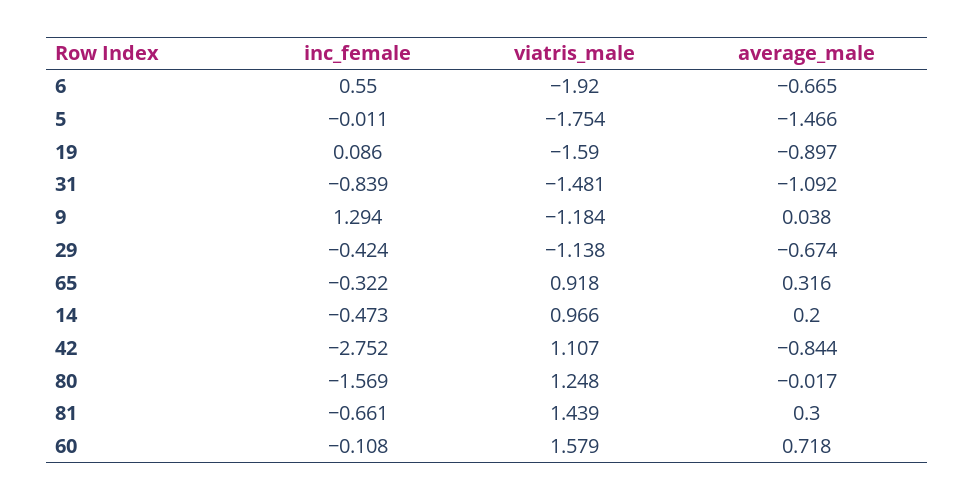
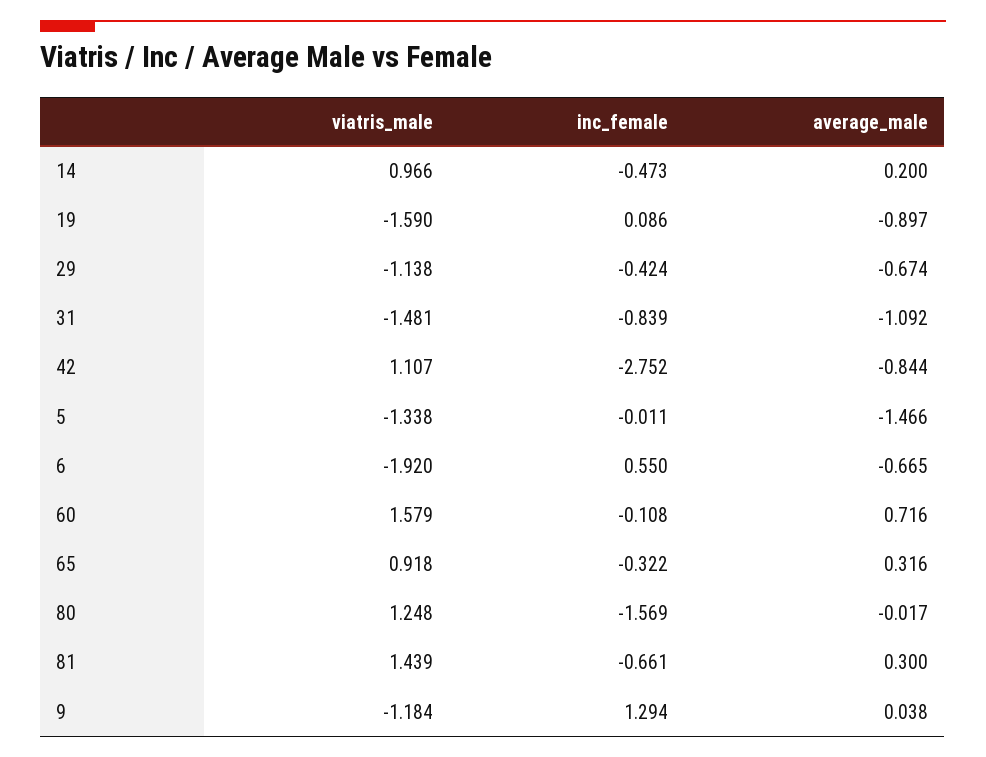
viatris_male, 5: -1.754 -> -1.338
average_male, 60: 0.718 -> 0.716

